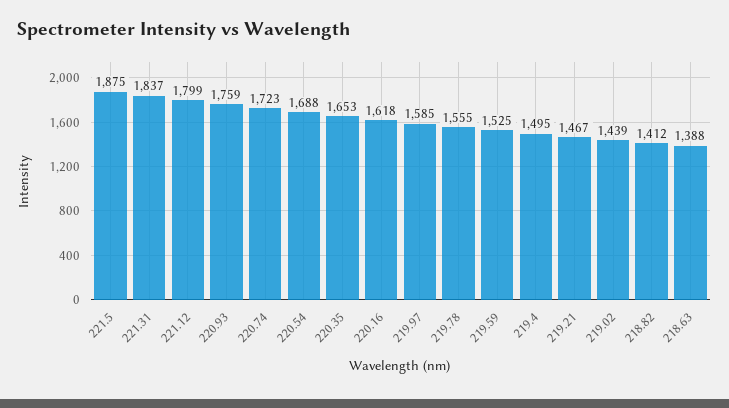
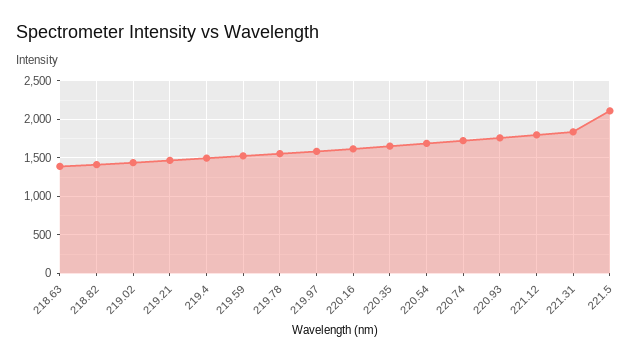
221.5: 1875 -> 2100

